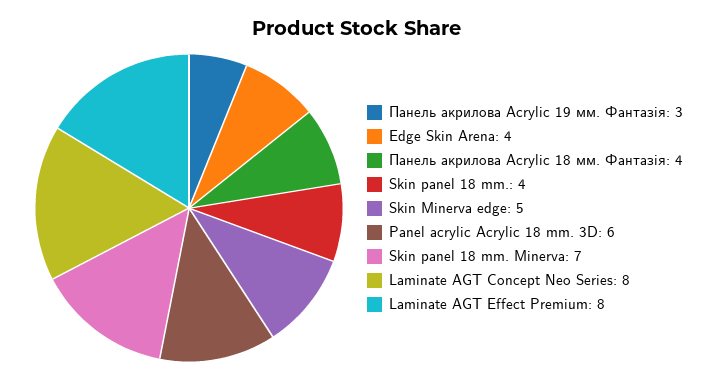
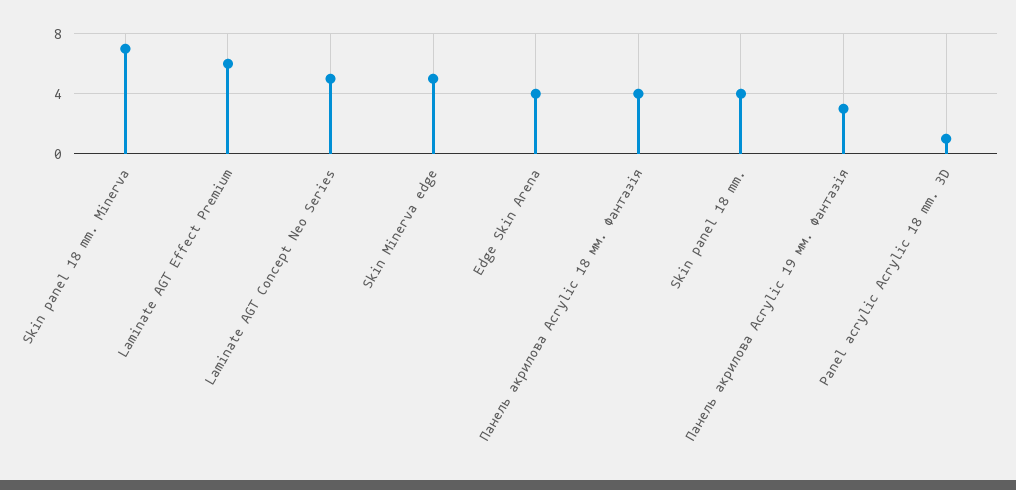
Panel acrylic Acrylic 18 mm. 3D: 6 -> 1
Laminate AGT Concept Neo Series: 8 -> 5
Laminate AGT Effect Premium: 8 -> 6

